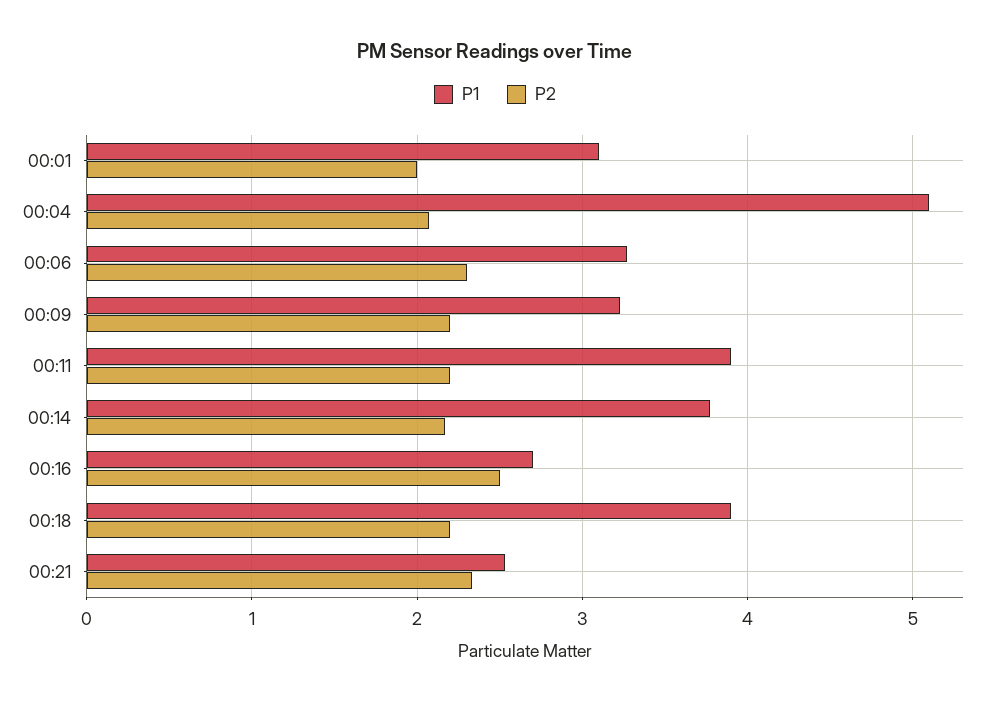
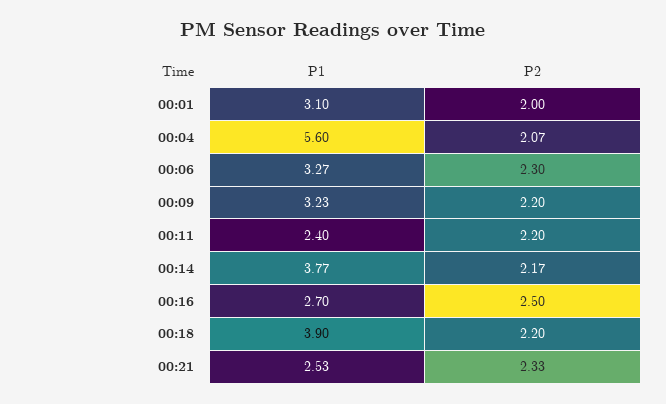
P1, 00:04: 5.1 -> 5.6
P1, 00:11: 3.9 -> 2.4

